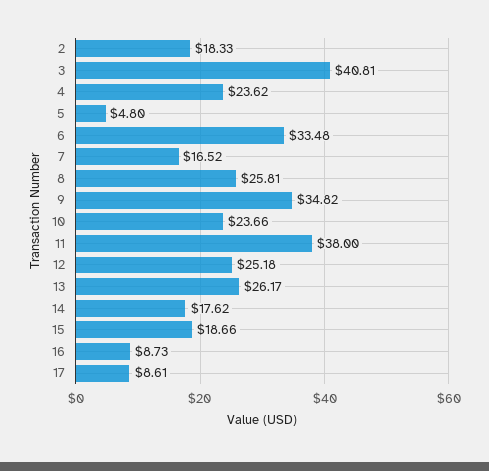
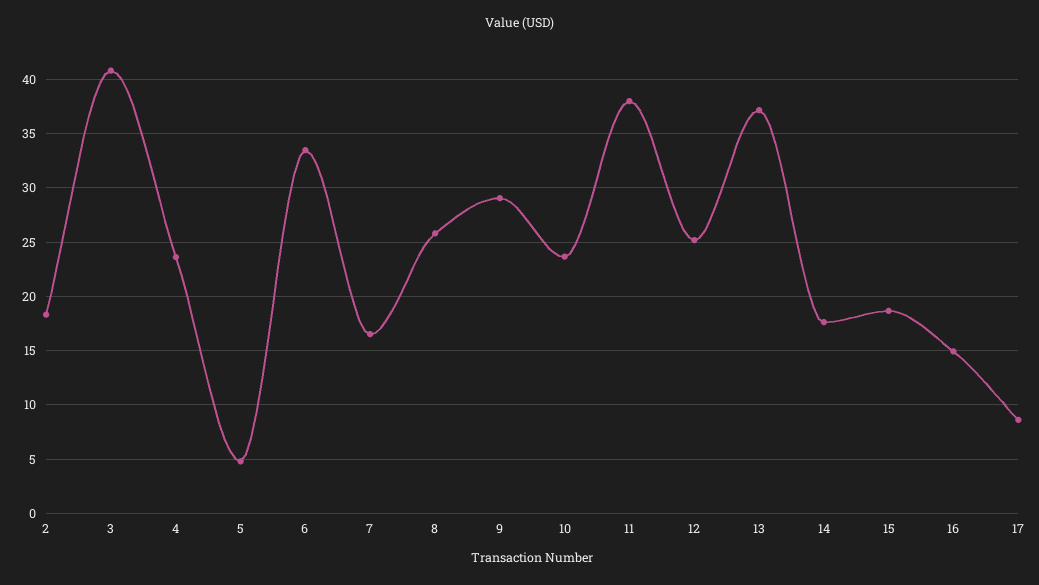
9: 34.82 -> 29
13: 26.17 -> 37
16: 8.73 -> 15

